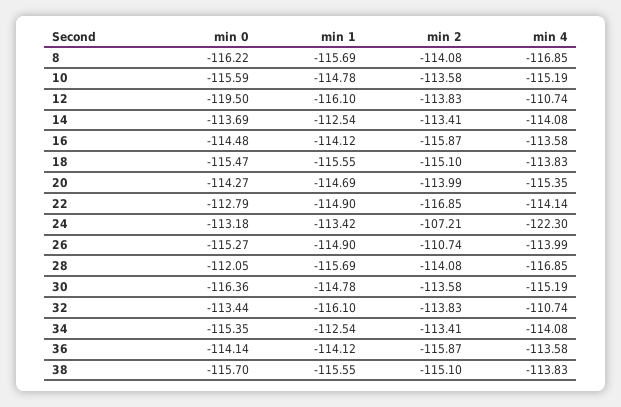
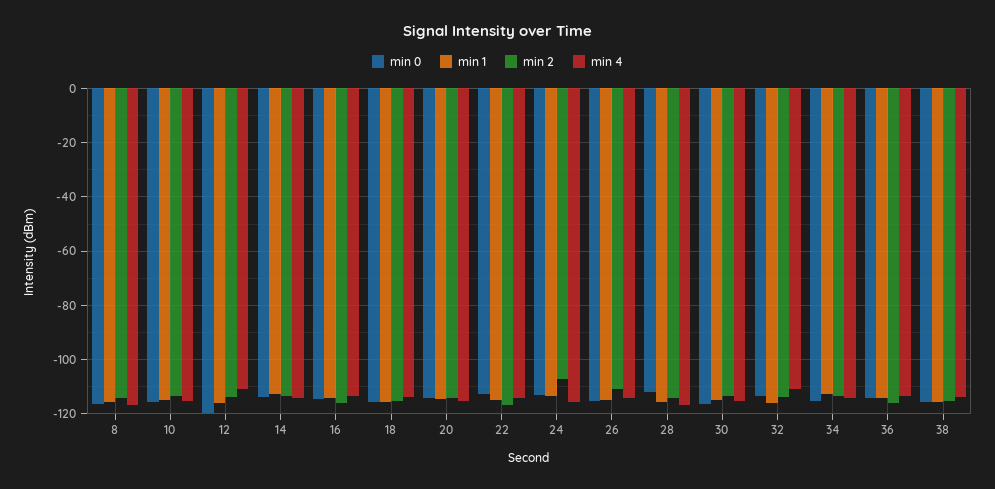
min 4, 24: -122.3 -> -115

